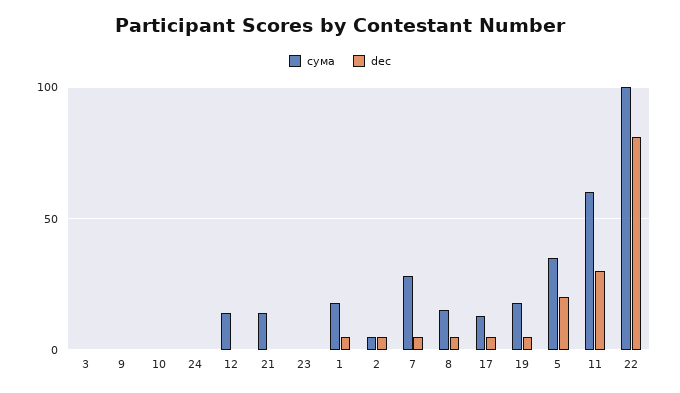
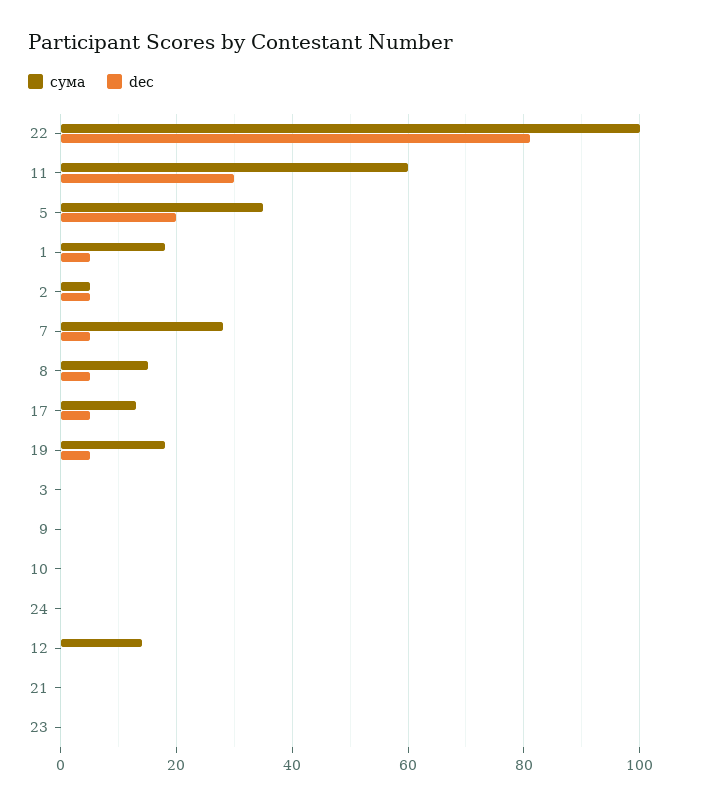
сума, 21: 15 -> 0

